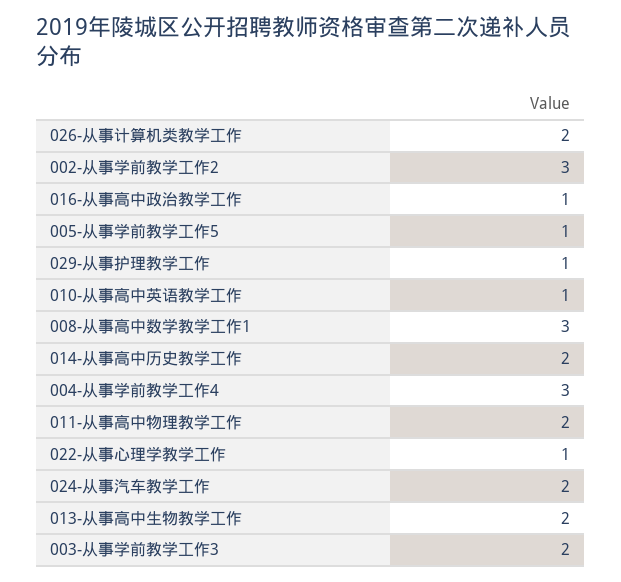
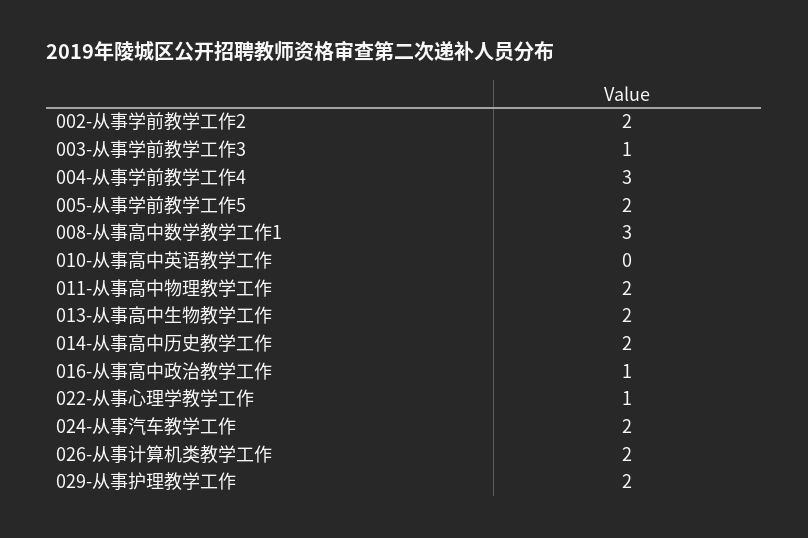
002-从事学前教学工作2: 3 -> 2
005-从事学前教学工作5: 1 -> 2
029-从事护理教学工作: 1 -> 2
010-从事高中英语教学工作: 1 -> 0
003-从事学前教学工作3: 2 -> 1

